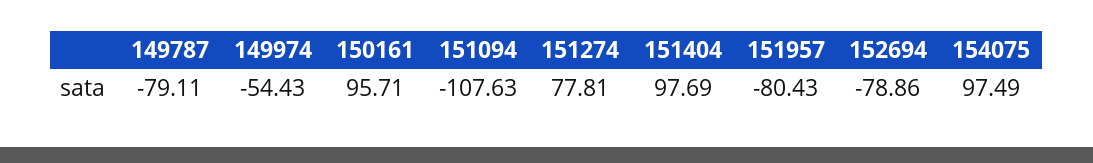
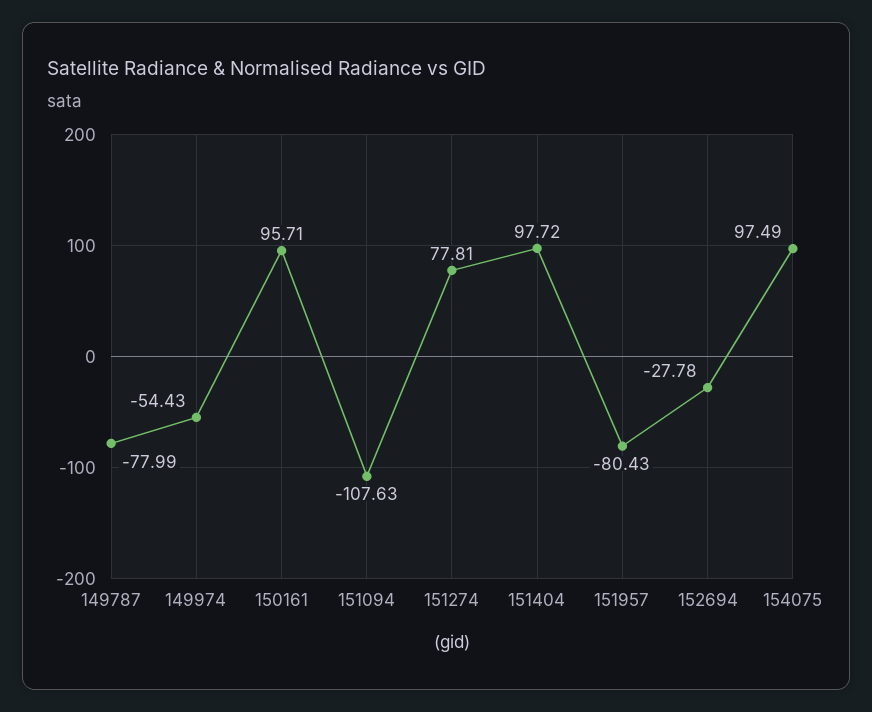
149787: -79.11 -> -77.99
151404: 97.69 -> 97.72
152694: -78.86 -> -27.78

